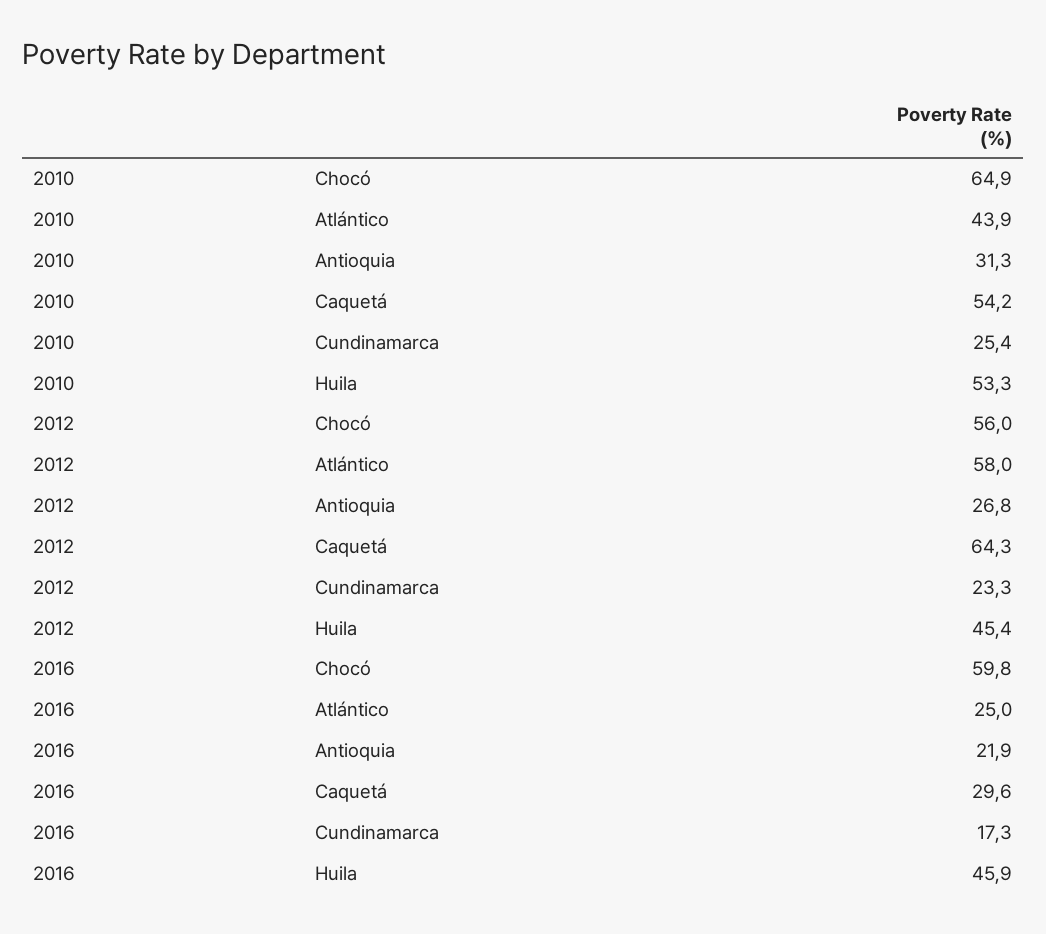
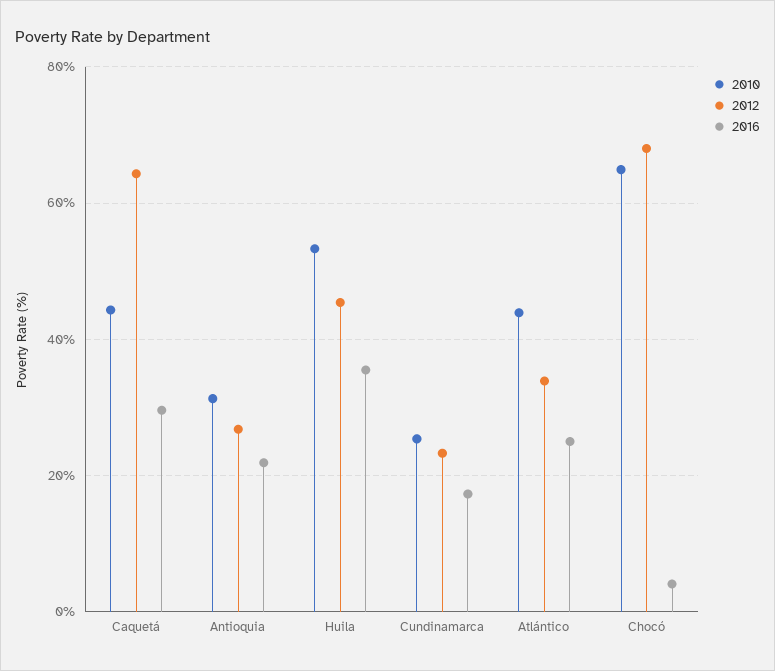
2010, Caquetá: 54.2 -> 44
2012, Chocó: 56 -> 68
2012, Atlántico: 58 -> 34
2016, Chocó: 59.8 -> 4
2016, Huila: 45.9 -> 36

